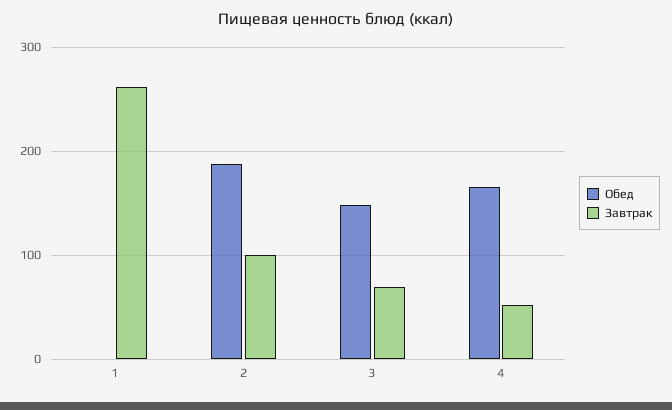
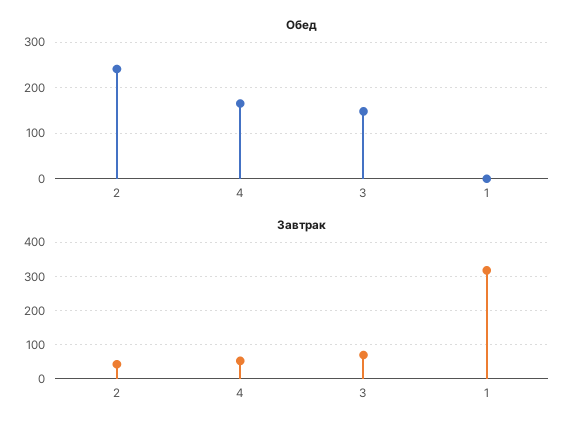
Завтрак, 1: 260 -> 320
Обед, 2: 190 -> 240
Завтрак, 2: 100 -> 40

